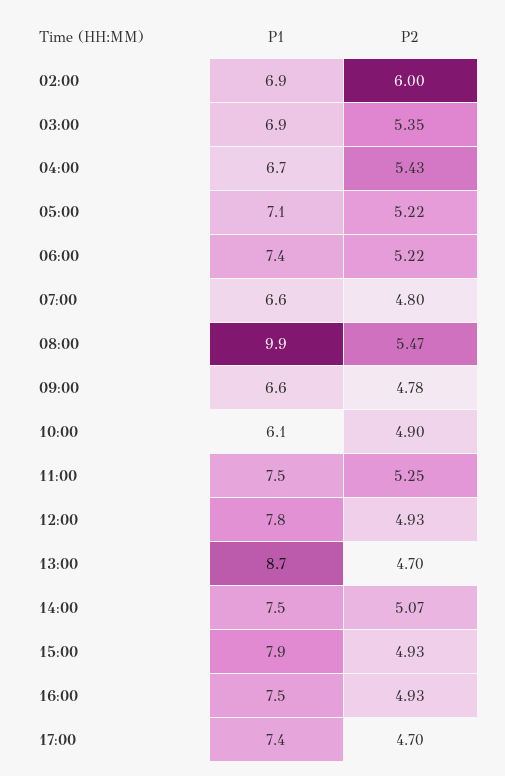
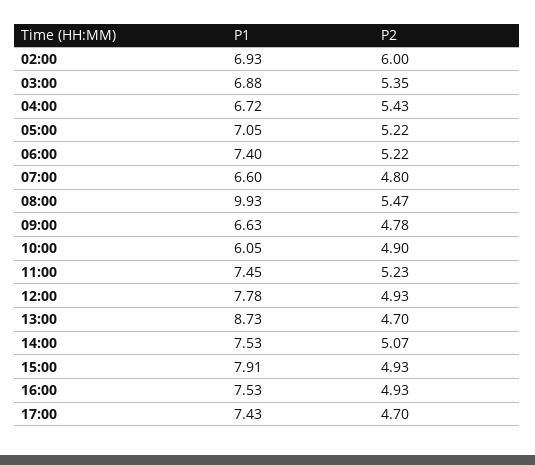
P2, 11:00: 5.25 -> 5.23

